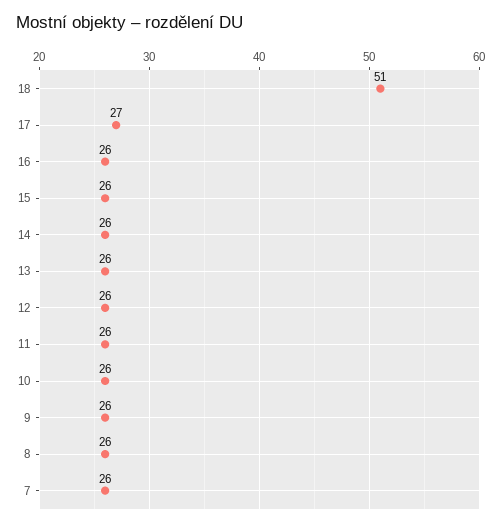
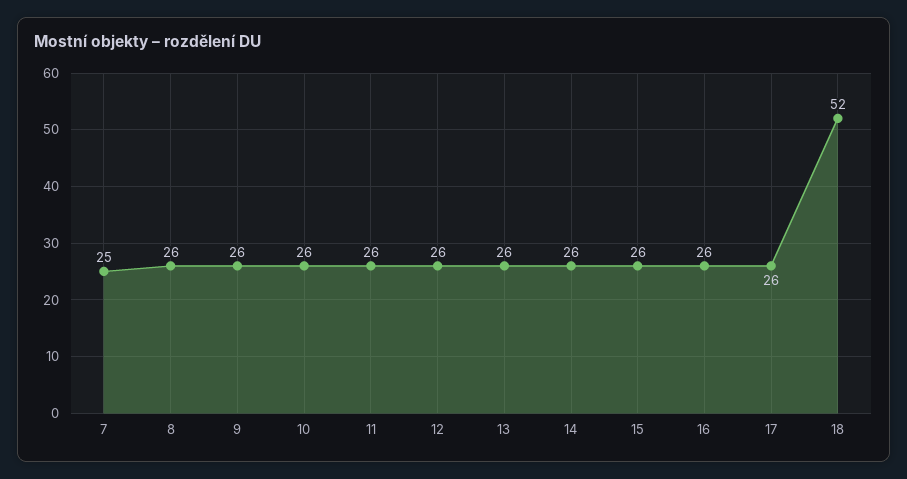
18: 51 -> 52
17: 27 -> 26
7: 26 -> 25

